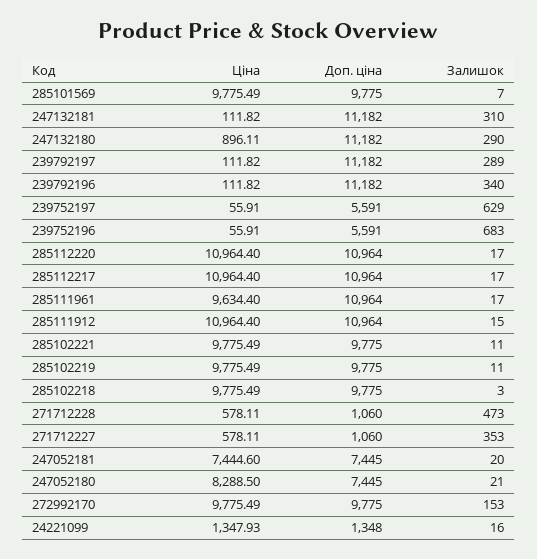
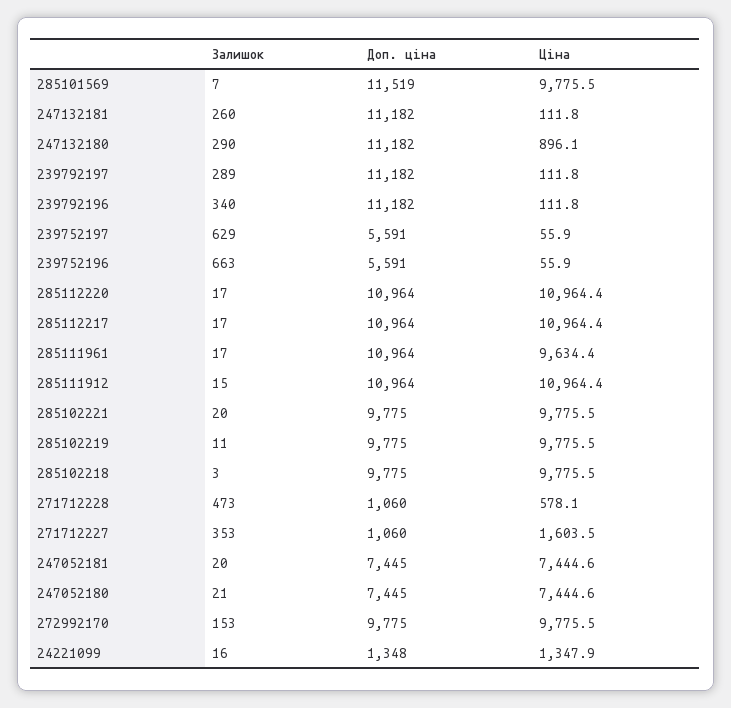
Доп. ціна, 285101569: 9775 -> 11519
Залишок, 247132181: 310 -> 260
Залишок, 239752196: 683 -> 663
Залишок, 285102221: 11 -> 20
Ціна, 271712227: 578.11 -> 1603.5
Ціна, 247052180: 8288.5 -> 7444.6

